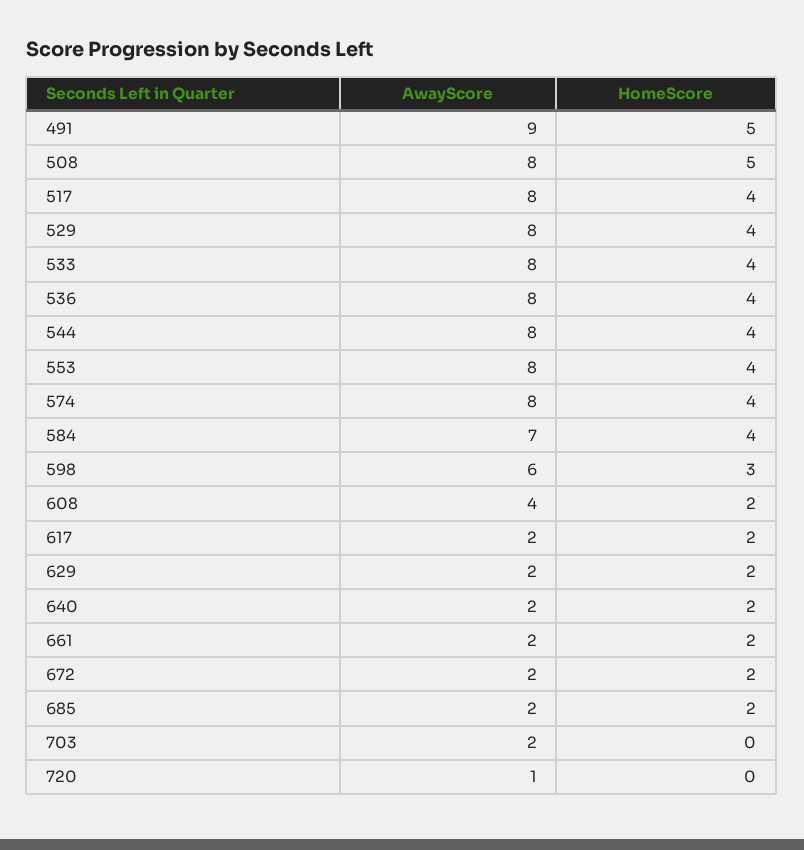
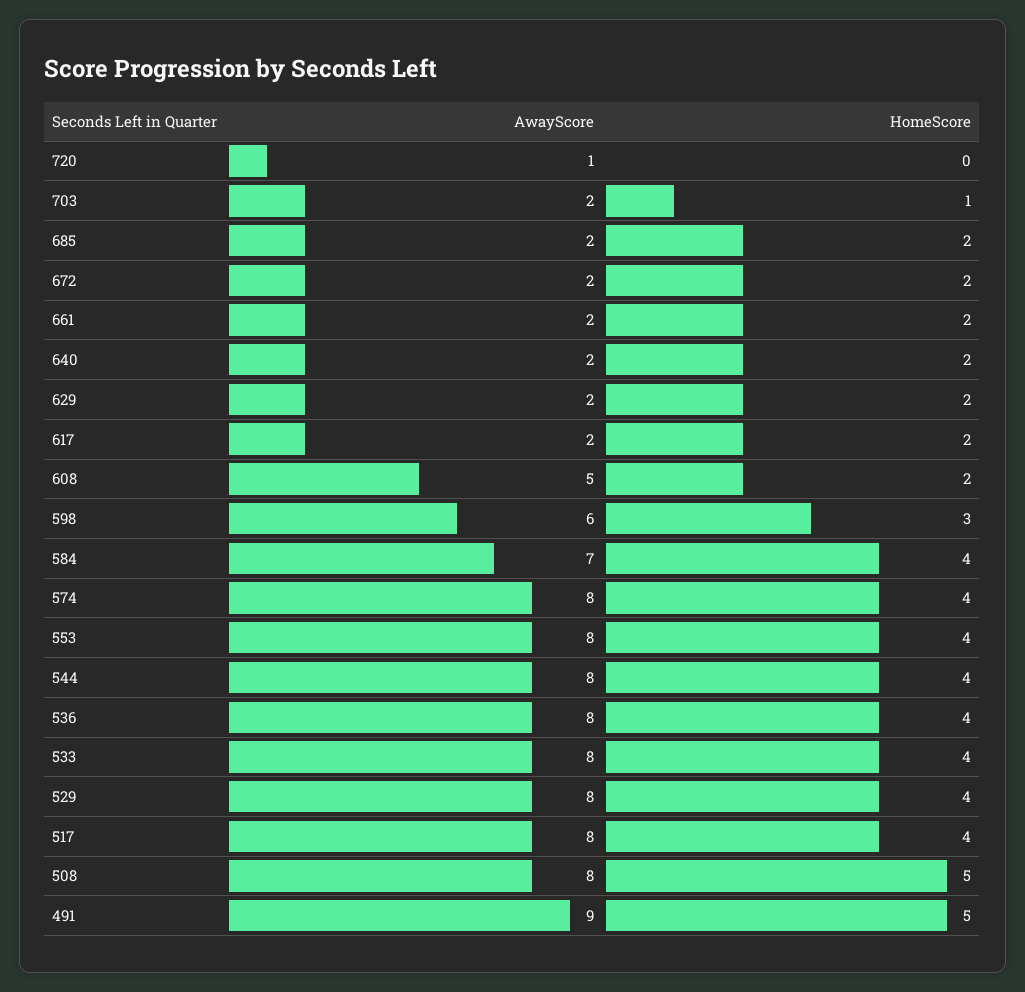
AwayScore, 608: 4 -> 5
HomeScore, 703: 0 -> 1

